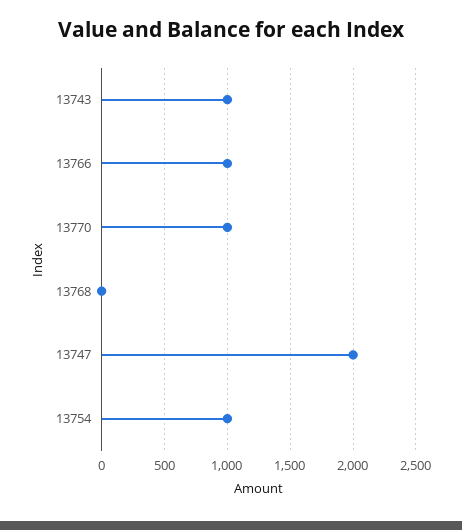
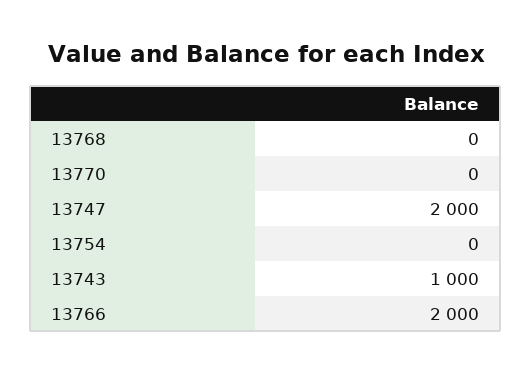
13766: 1000 -> 2000
13770: 1000 -> 0
13754: 1000 -> 0

